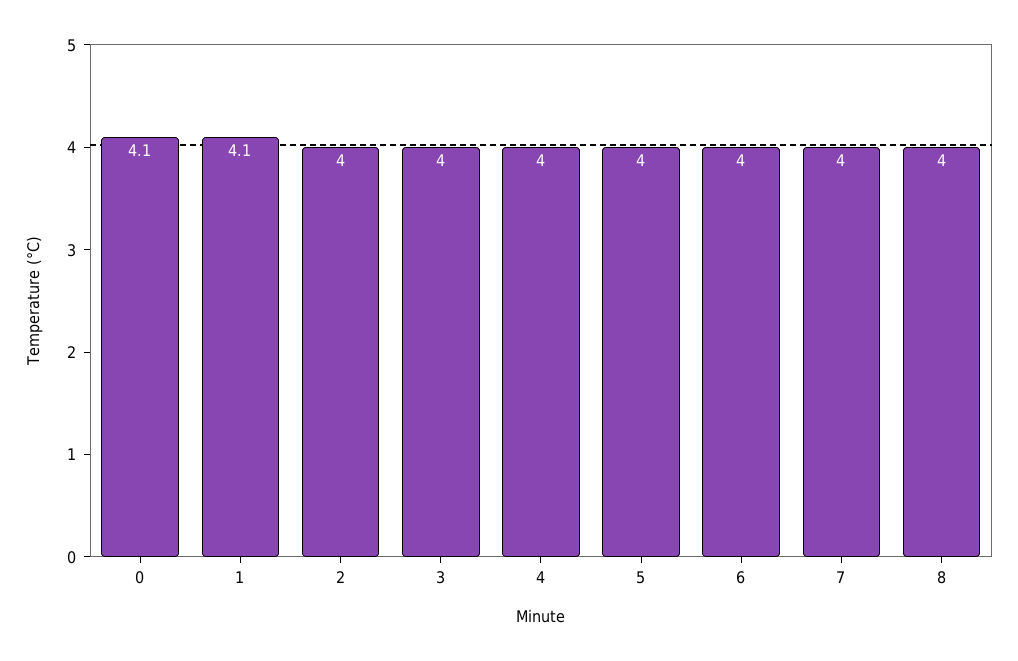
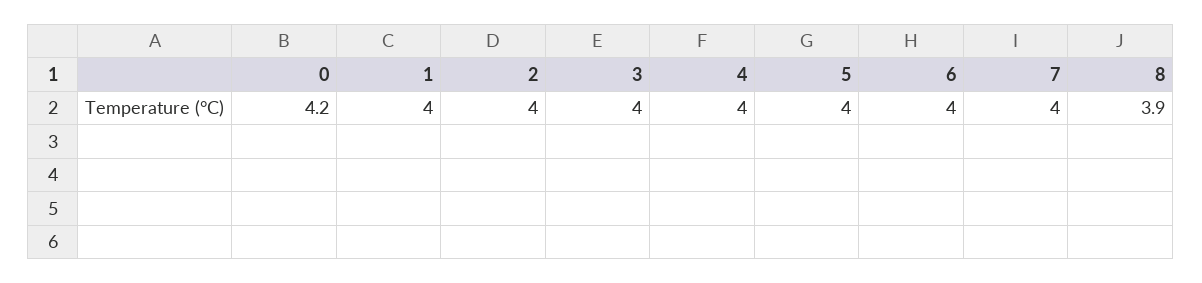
0: 4.1 -> 4.2
1: 4.1 -> 4
8: 4 -> 3.9

